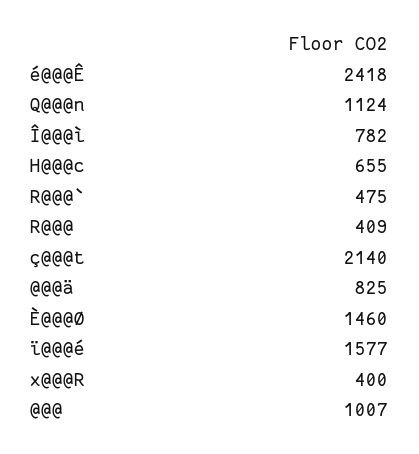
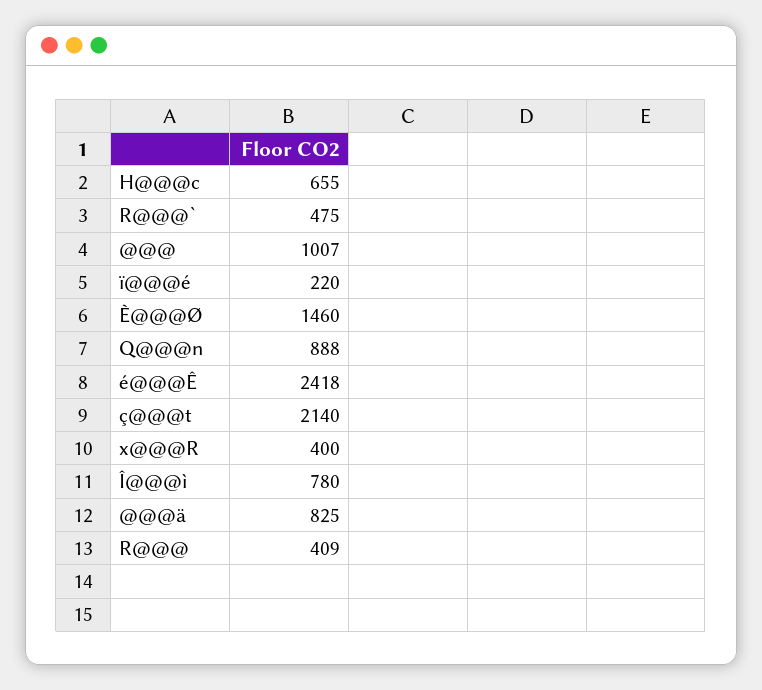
Q@@@n: 1124 -> 888
Î@@@ì: 782 -> 780
ï@@@é: 1577 -> 220

